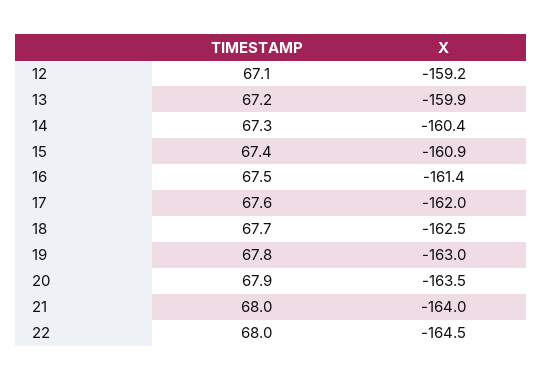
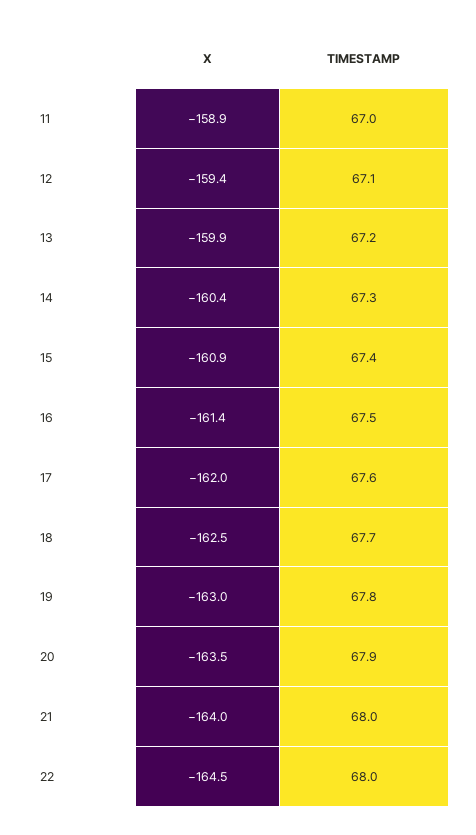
X, 12: -159.2 -> -159.4
X, 11: none -> -158.9
TIMESTAMP, 11: none -> 67

